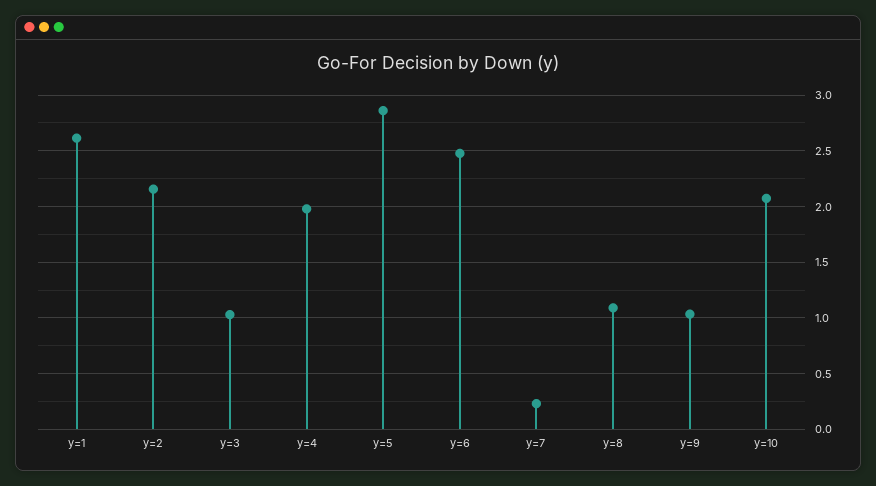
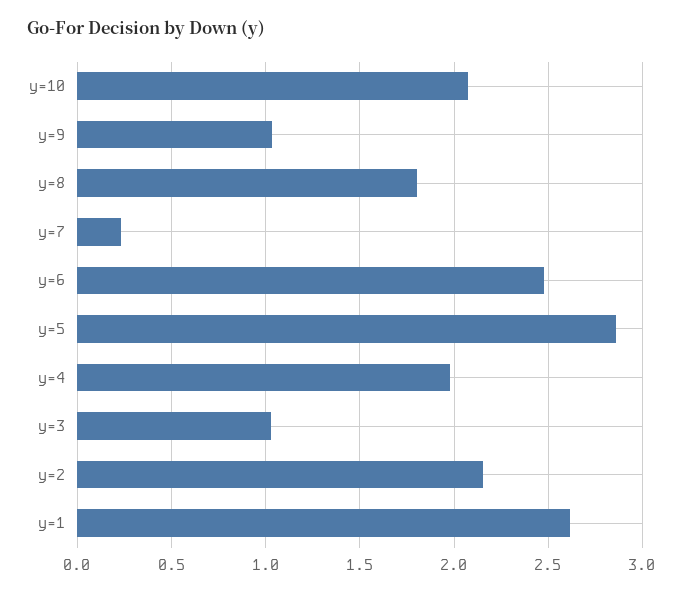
y=8: 1.1 -> 1.8

